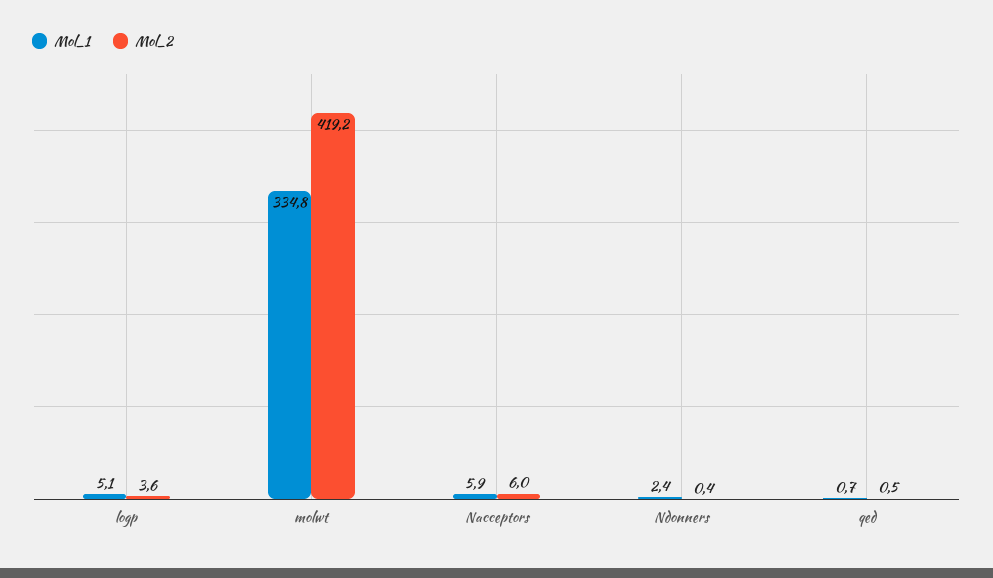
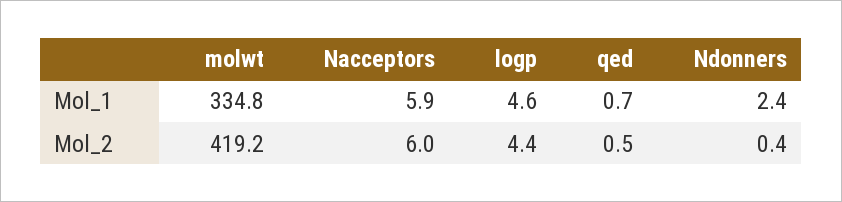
Mol_1, logp: 5.1 -> 4.6
Mol_2, logp: 3.6 -> 4.4

